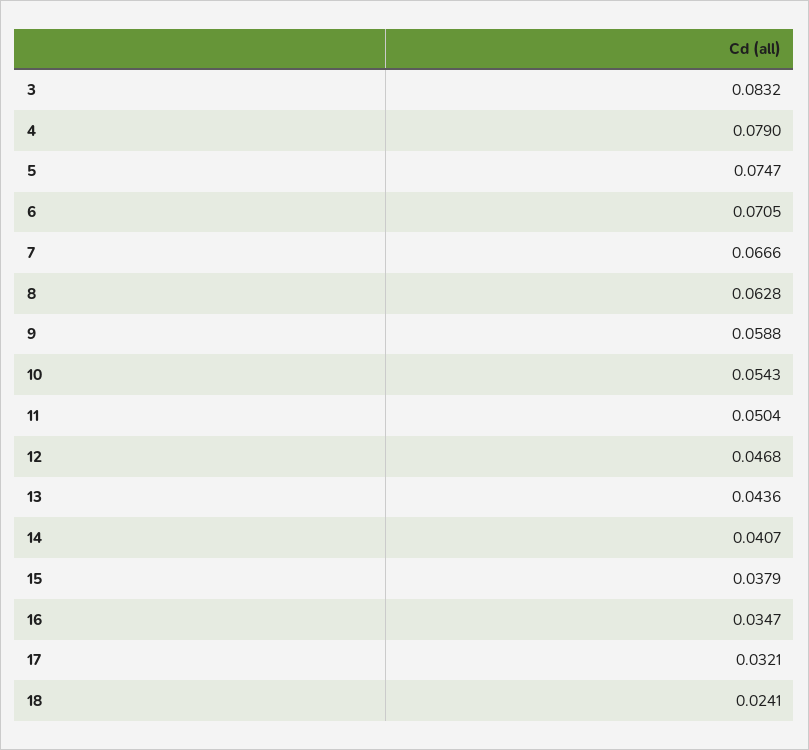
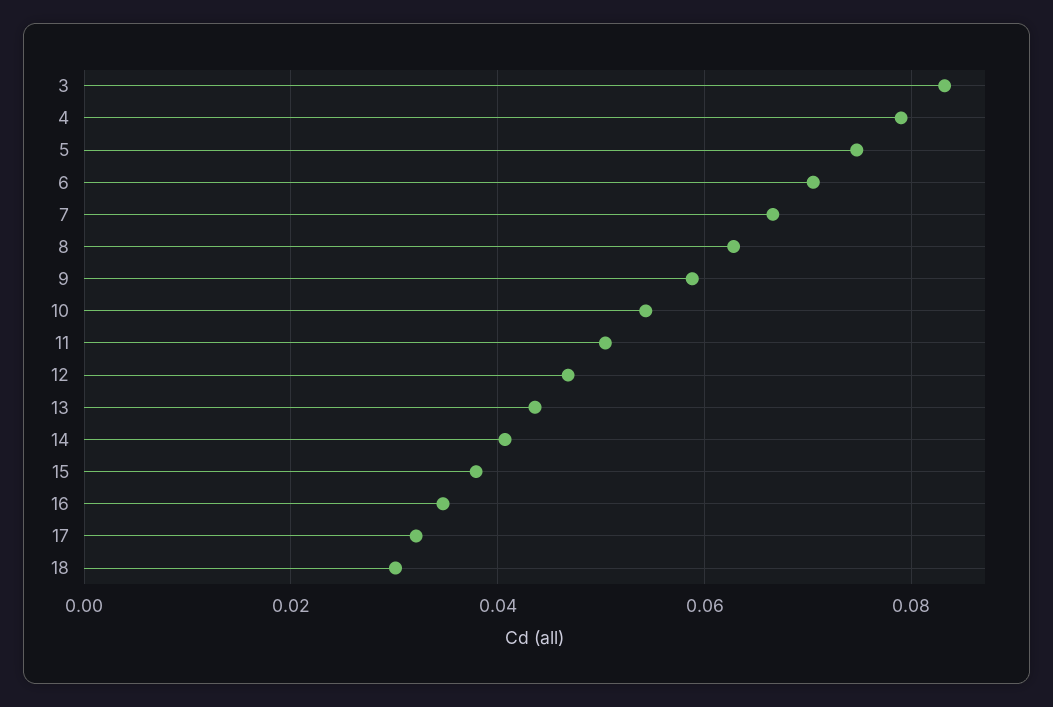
18: 0.0241 -> 0.03

